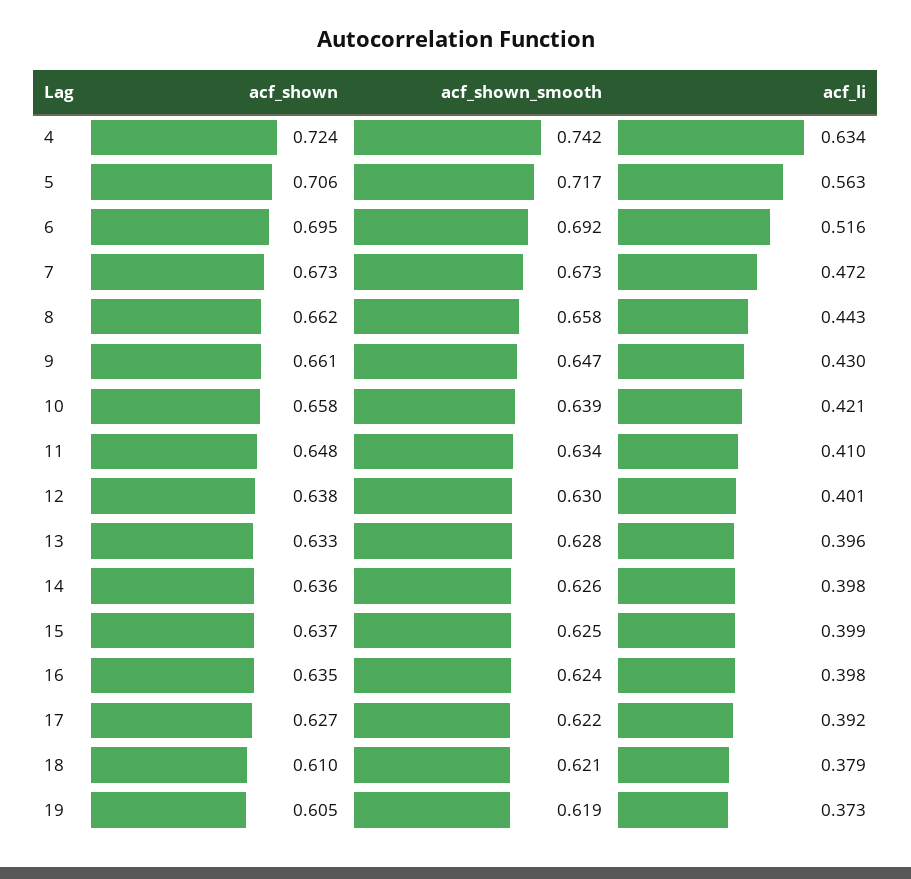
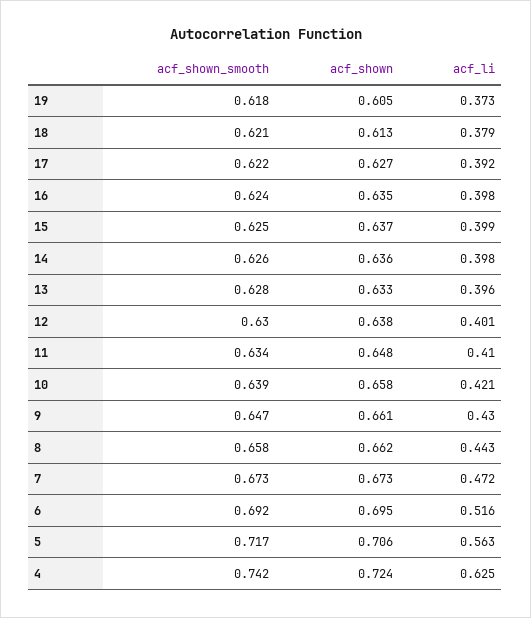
acf_li, 4: 0.634 -> 0.625
acf_shown, 18: 0.61 -> 0.613
acf_shown_smooth, 19: 0.619 -> 0.618

